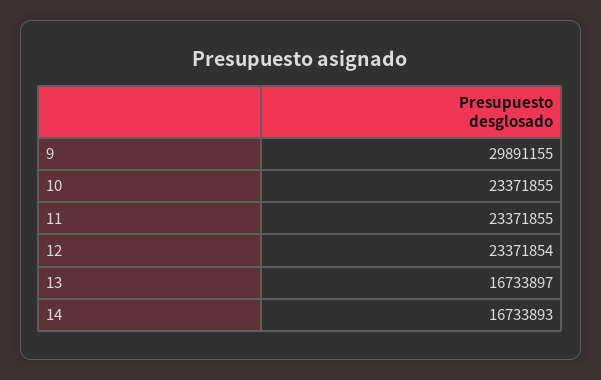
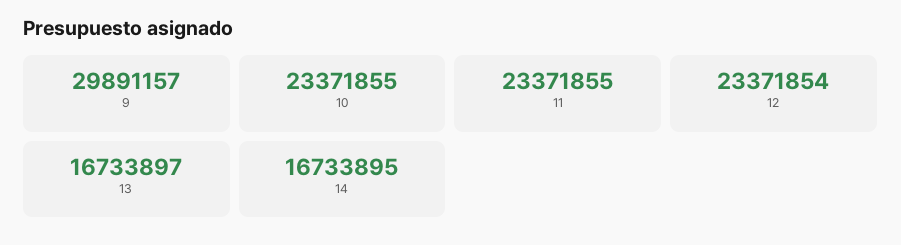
9: 29891155 -> 29891157
14: 16733893 -> 16733895

